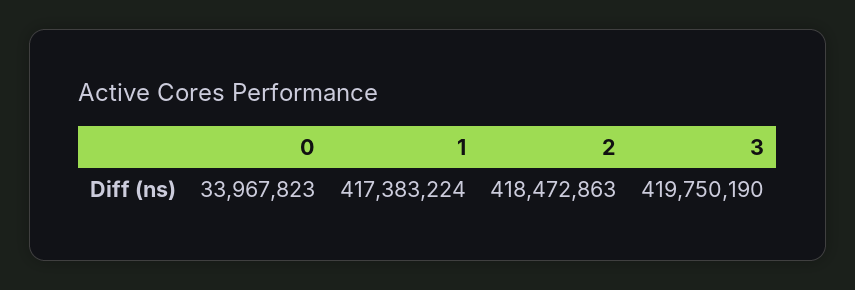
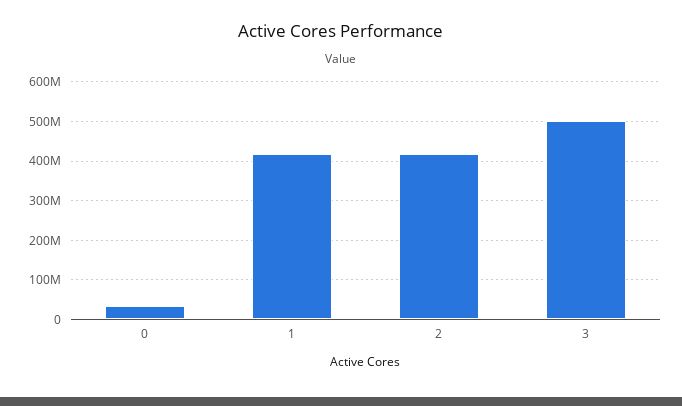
3: 419750190 -> 500000000

